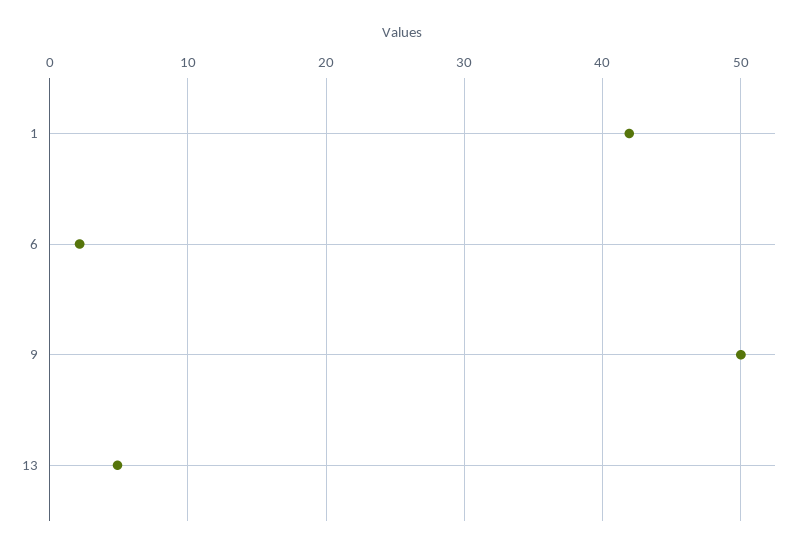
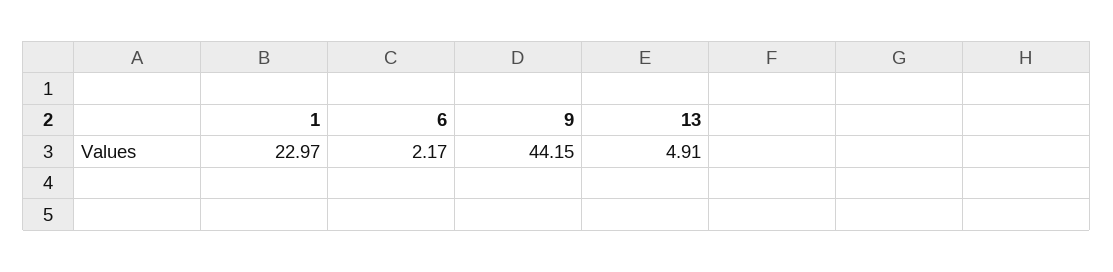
1: 42 -> 22.97
9: 50 -> 44.15

